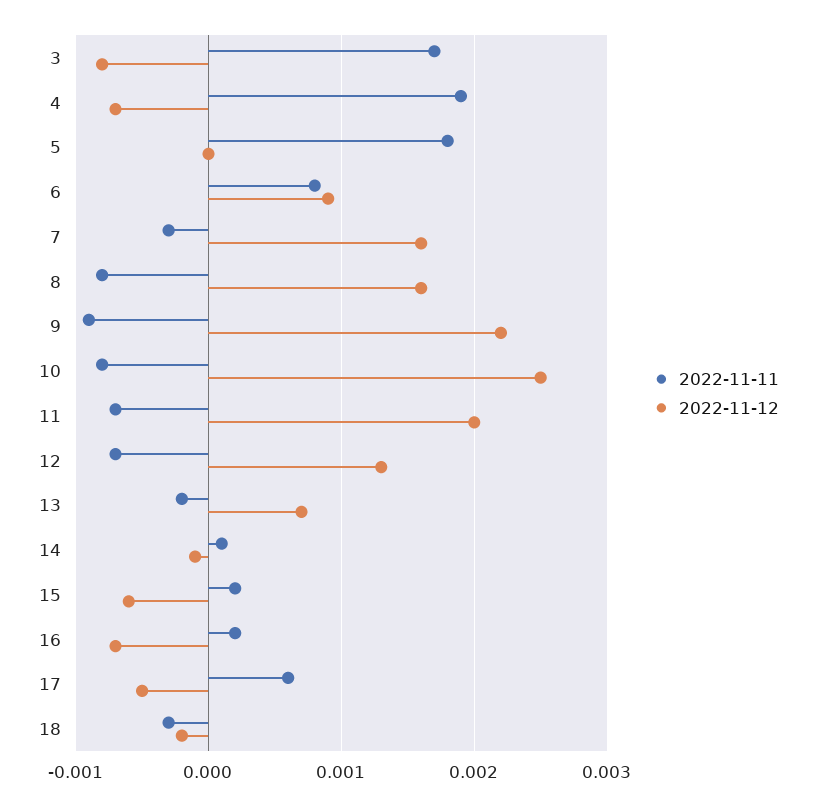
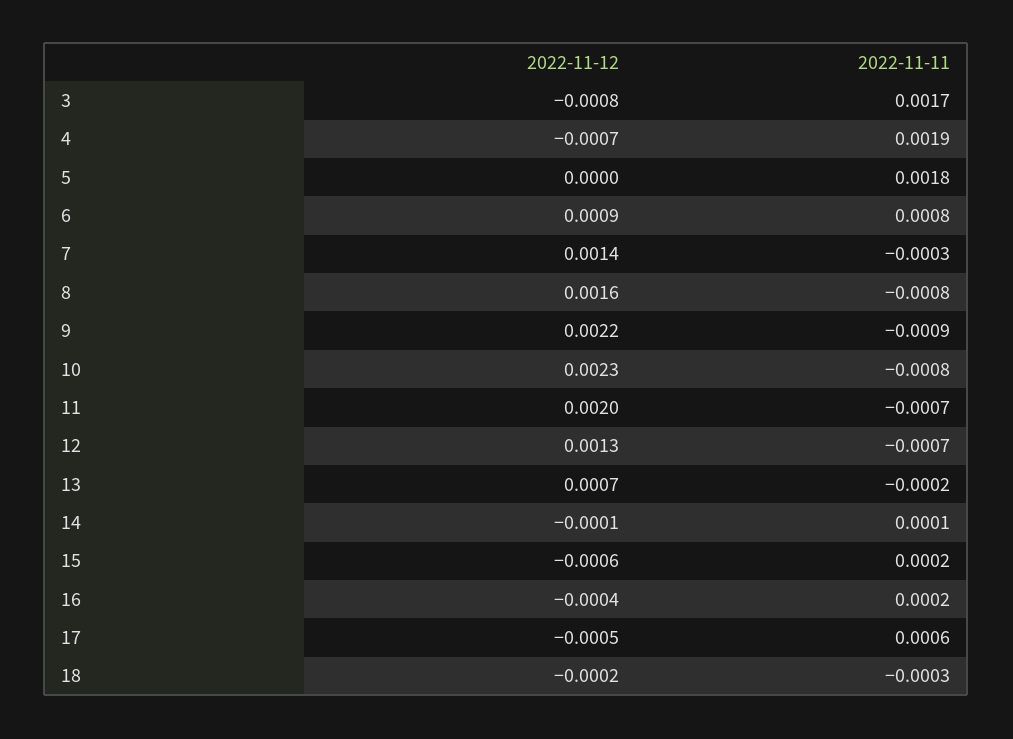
2022-11-12, 7: 0.0016 -> 0.0014
2022-11-12, 10: 0.0025 -> 0.0023
2022-11-12, 16: -0.0007 -> -0.0004

